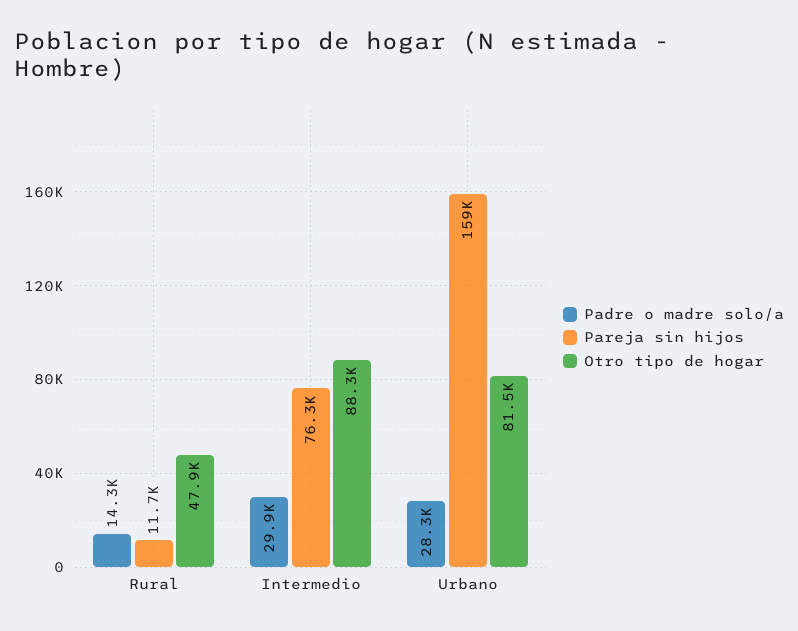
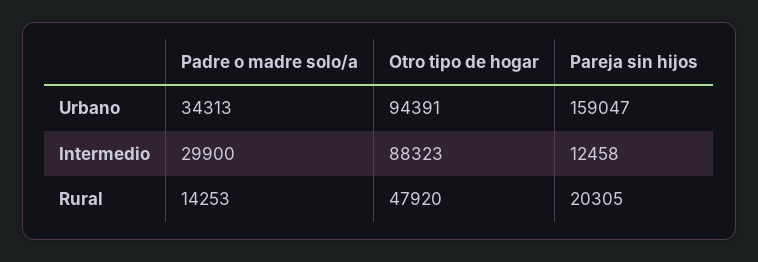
Pareja sin hijos, Rural: 11700 -> 20305
Pareja sin hijos, Intermedio: 76300 -> 12458
Padre o madre solo/a, Urbano: 28300 -> 34313
Otro tipo de hogar, Urbano: 81500 -> 94391

